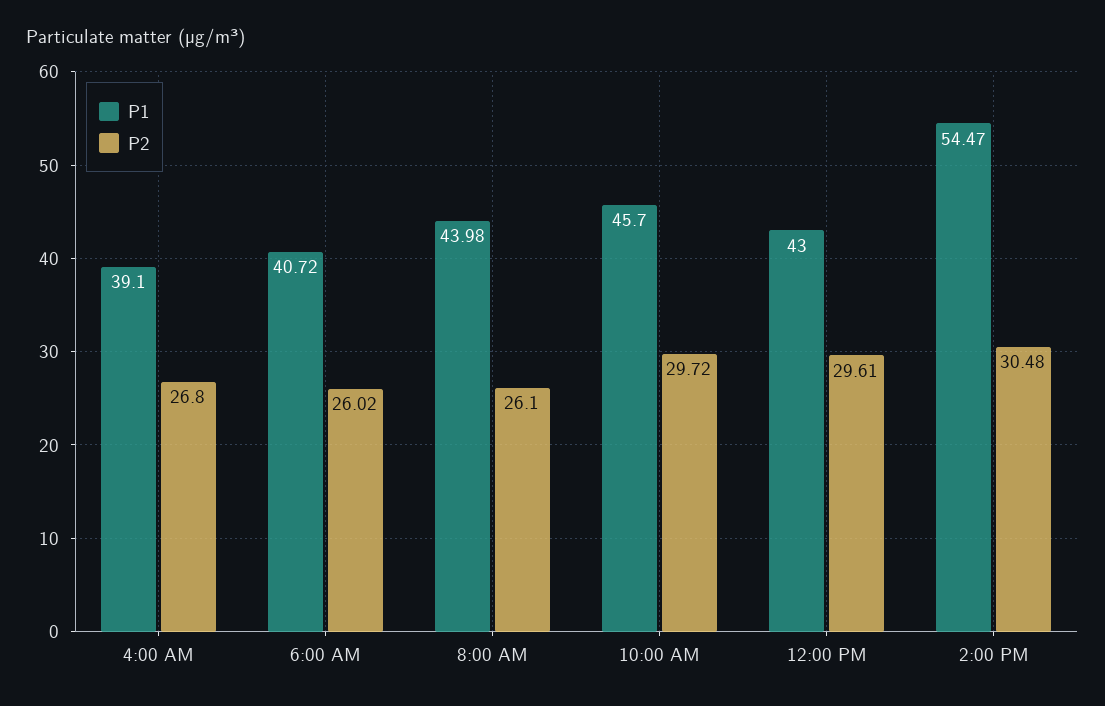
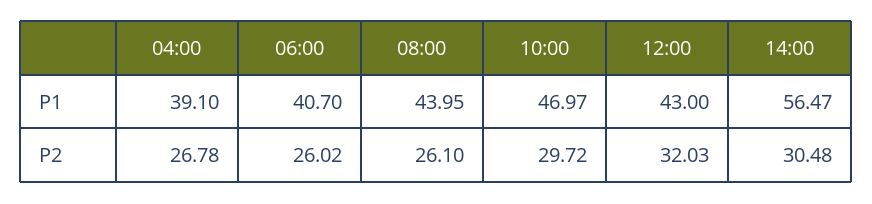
P2, 4:00 AM: 26.8 -> 26.78
P1, 6:00 AM: 40.72 -> 40.7
P1, 8:00 AM: 43.98 -> 43.95
P1, 10:00 AM: 45.7 -> 46.97
P2, 12:00 PM: 29.61 -> 32.03
P1, 2:00 PM: 54.47 -> 56.47

